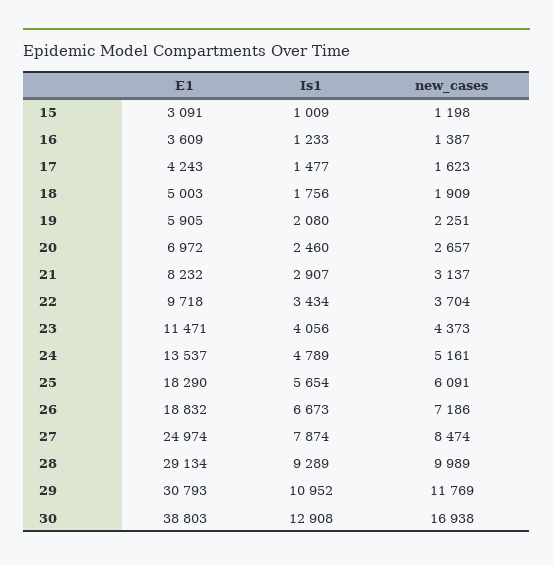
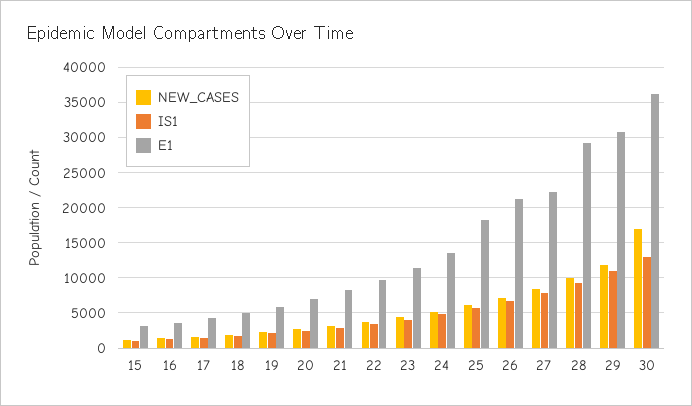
E1, 26: 18832 -> 21000
E1, 27: 24974 -> 22000
E1, 30: 38803 -> 36000

